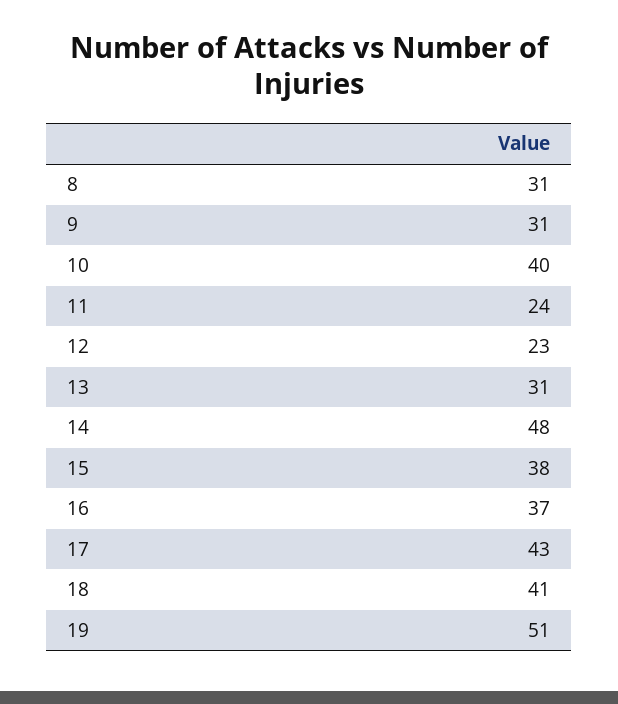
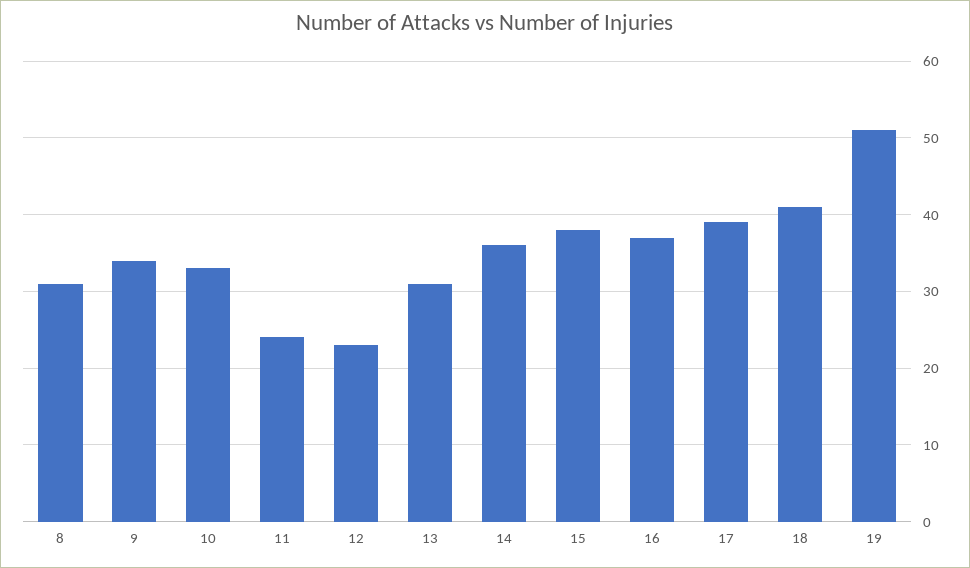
9: 31 -> 34
10: 40 -> 33
14: 48 -> 36
17: 43 -> 39

